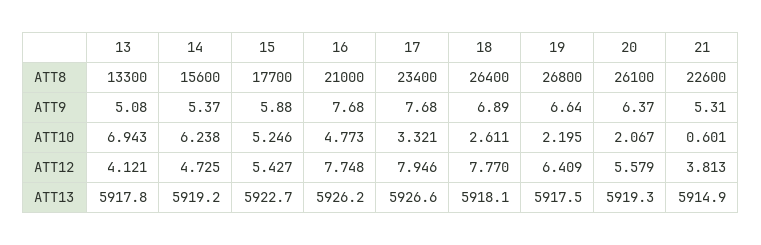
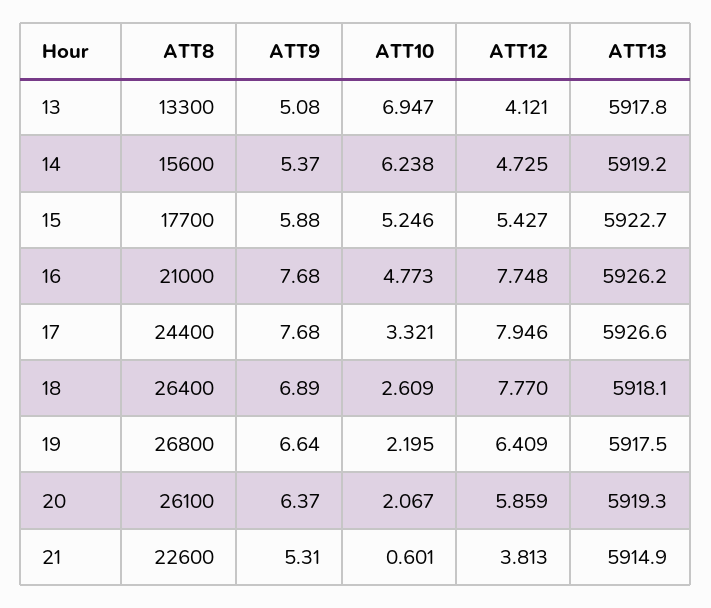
17, ATT8: 23400 -> 24400
13, ATT10: 6.943 -> 6.947
18, ATT10: 2.611 -> 2.609
20, ATT12: 5.579 -> 5.859

